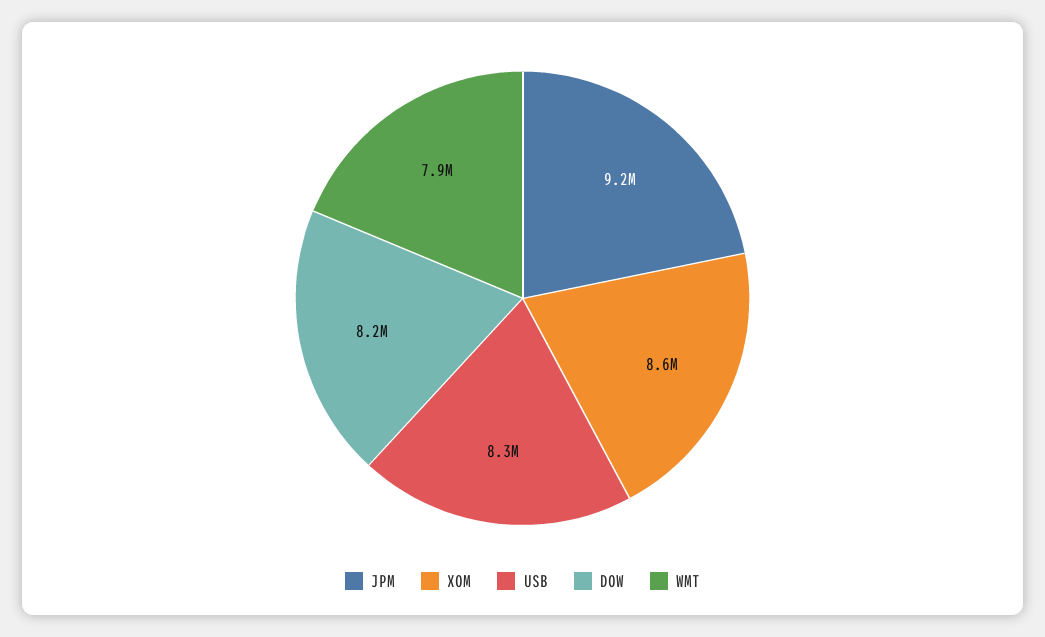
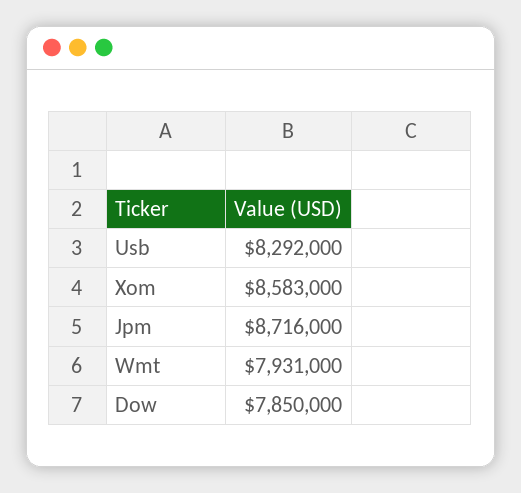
JPM: 9200000 -> 8716000
DOW: 8200000 -> 7850000

